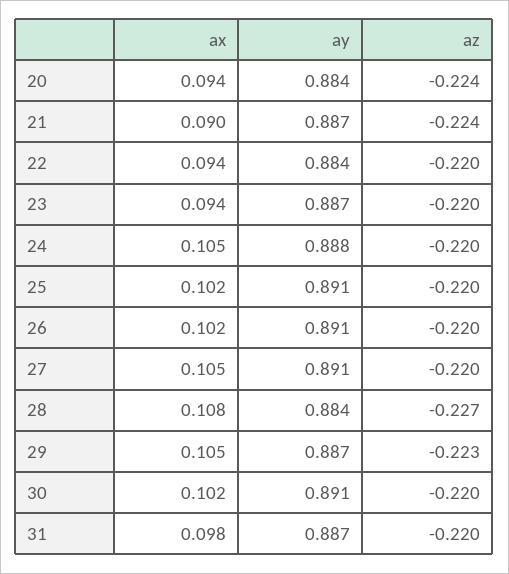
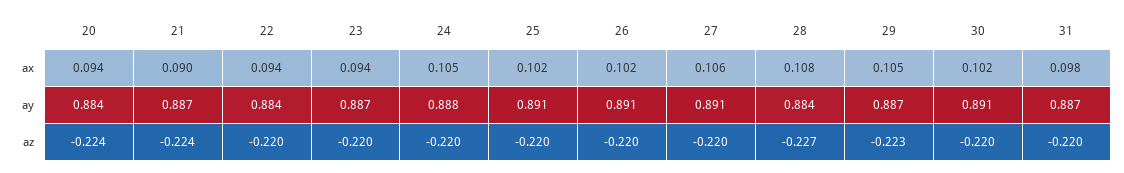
ax, 27: 0.105 -> 0.106

